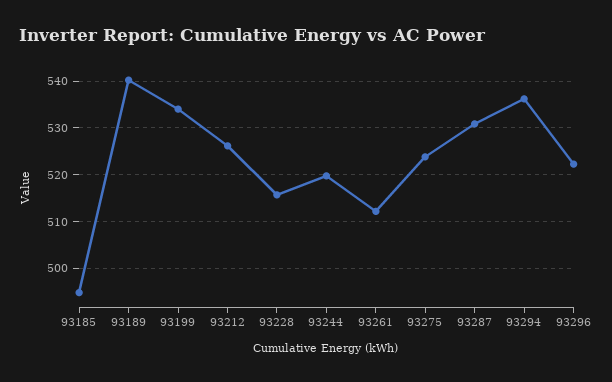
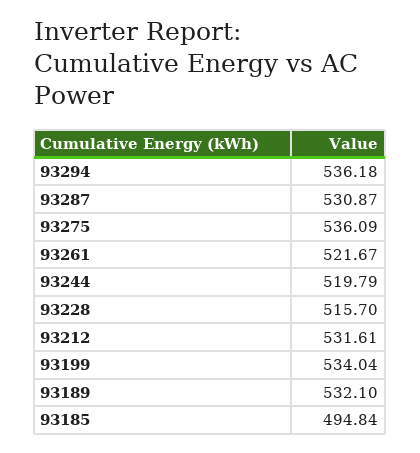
93189: 540 -> 532.1
93212: 526 -> 531.61
93261: 512 -> 521.67
93275: 524 -> 536.09
93296: 522 -> none

